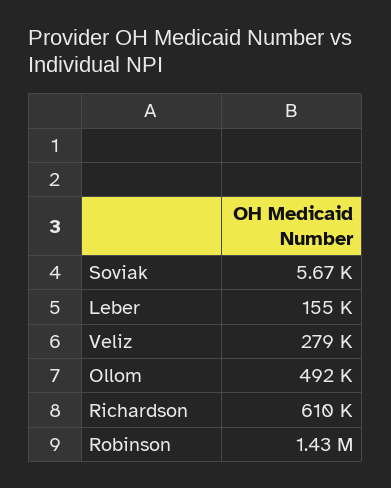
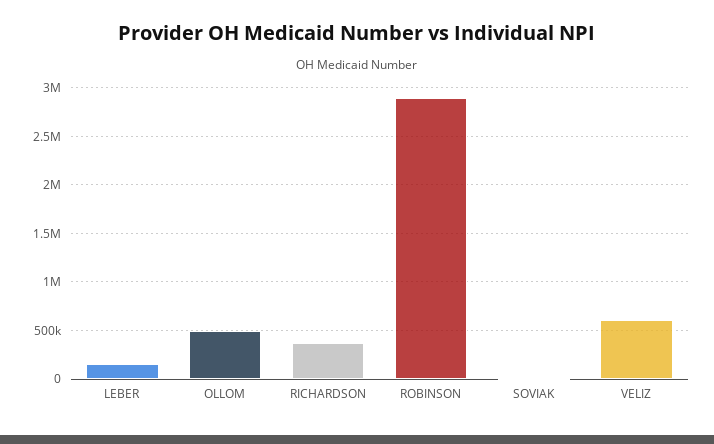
Veliz: 279000 -> 600000
Richardson: 610000 -> 400000
Robinson: 1430000 -> 2900000

